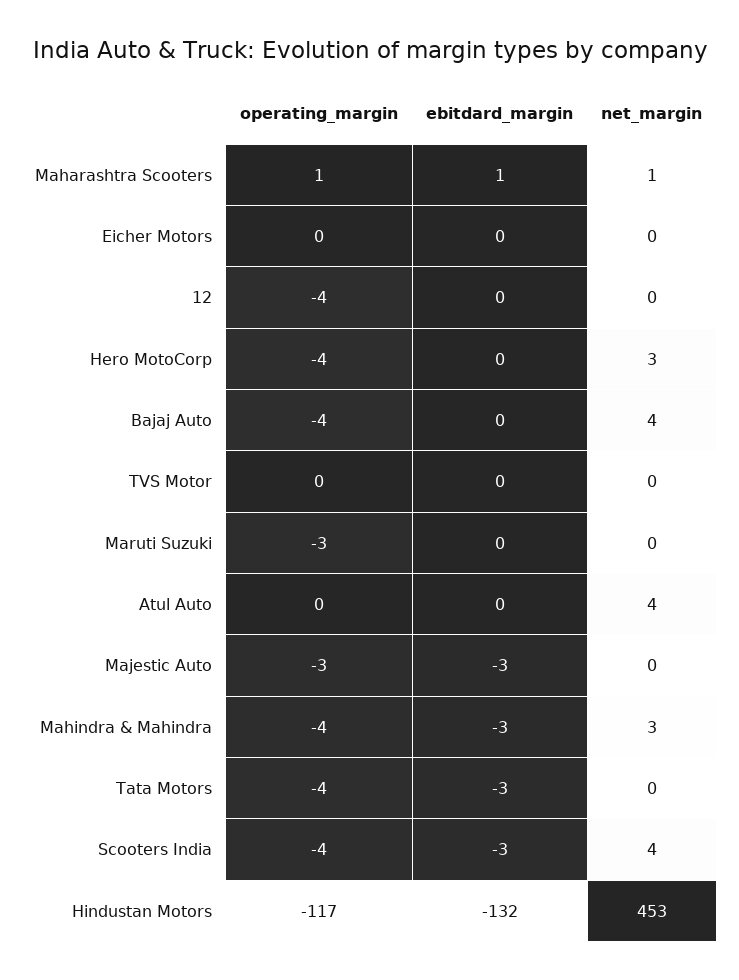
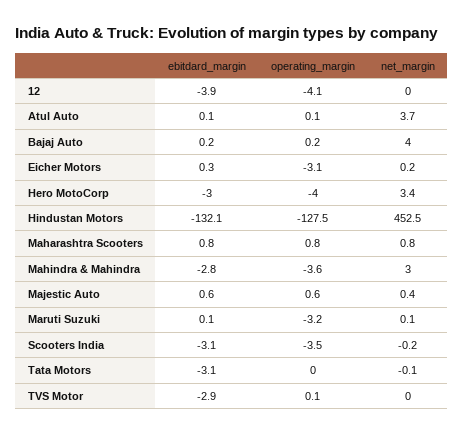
operating_margin, Eicher Motors: 0 -> -3.1
ebitdard_margin, 12: 0 -> -3.9
ebitdard_margin, Hero MotoCorp: 0 -> -3
operating_margin, Bajaj Auto: -4 -> 0.2
ebitdard_margin, TVS Motor: 0 -> -2.9
operating_margin, Majestic Auto: -3 -> 0.6
ebitdard_margin, Majestic Auto: -3 -> 0.6
operating_margin, Tata Motors: -4 -> 0
net_margin, Scooters India: 4 -> -0.2
operating_margin, Hindustan Motors: -117 -> -127.5

